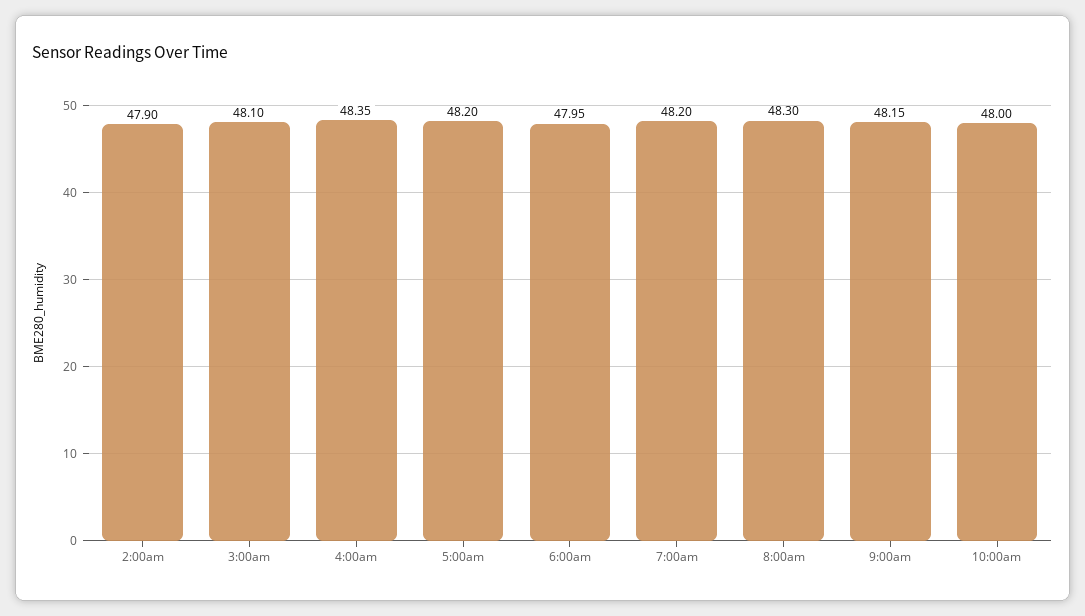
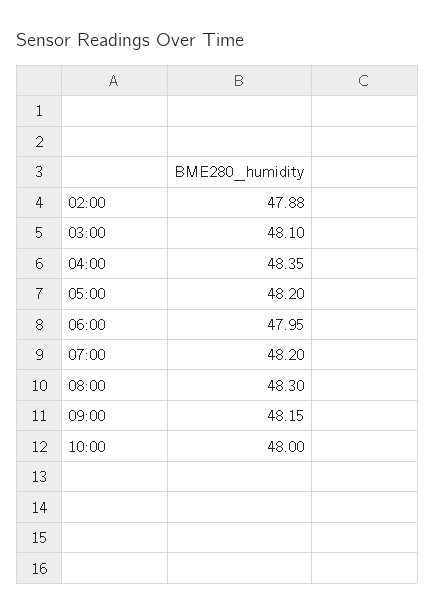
2:00am: 47.9 -> 47.88

